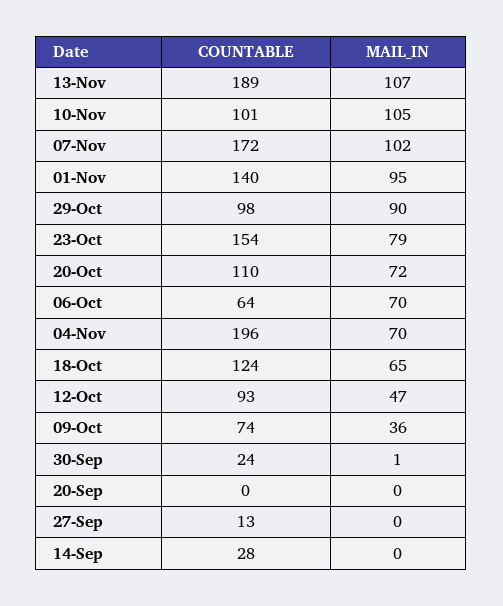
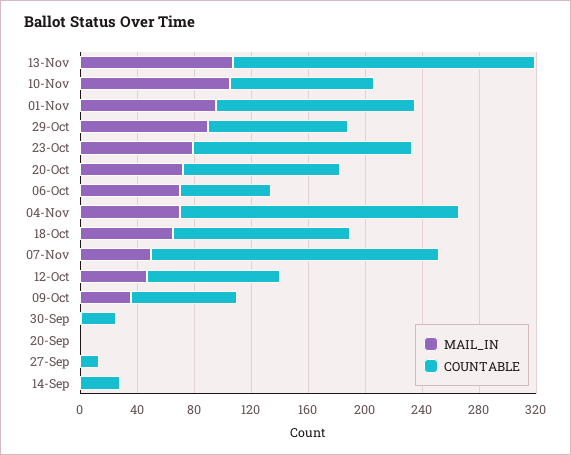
COUNTABLE, 13-Nov: 189 -> 210
COUNTABLE, 07-Nov: 172 -> 200
MAIL_IN, 07-Nov: 102 -> 50

